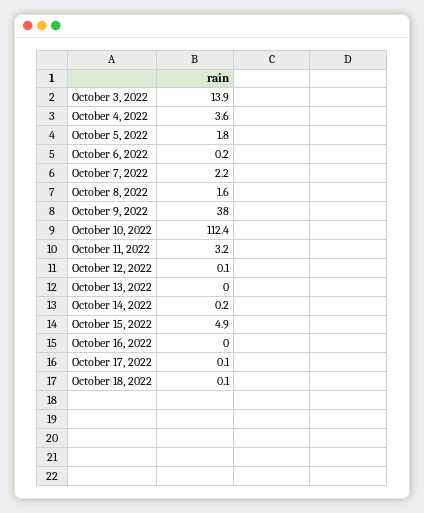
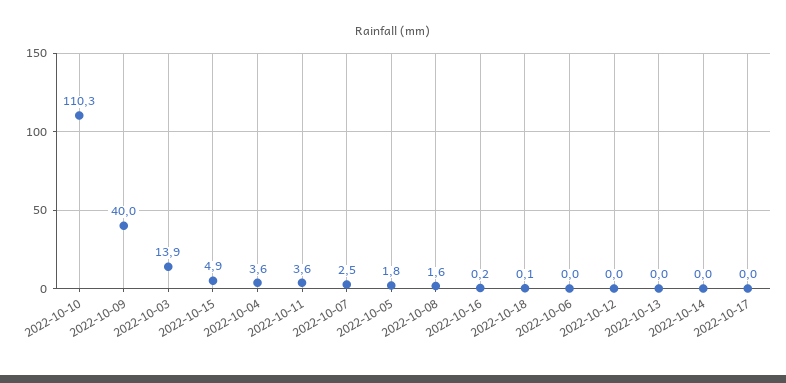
October 6, 2022: 0.2 -> 0
October 7, 2022: 2.2 -> 2.5
October 9, 2022: 38 -> 40
October 10, 2022: 112.4 -> 110.3
October 11, 2022: 3.2 -> 3.6
October 12, 2022: 0.1 -> 0
October 14, 2022: 0.2 -> 0
October 16, 2022: 0 -> 0.2
October 17, 2022: 0.1 -> 0

